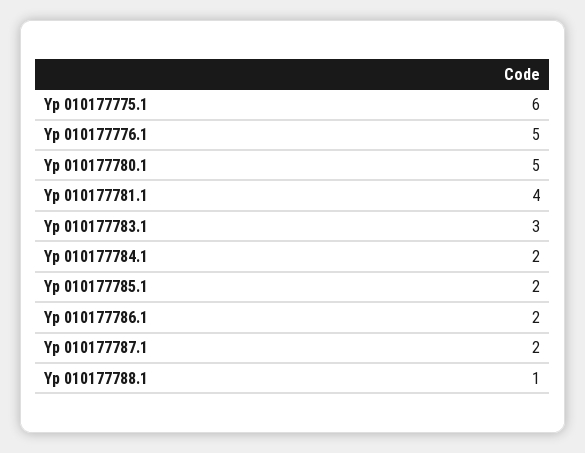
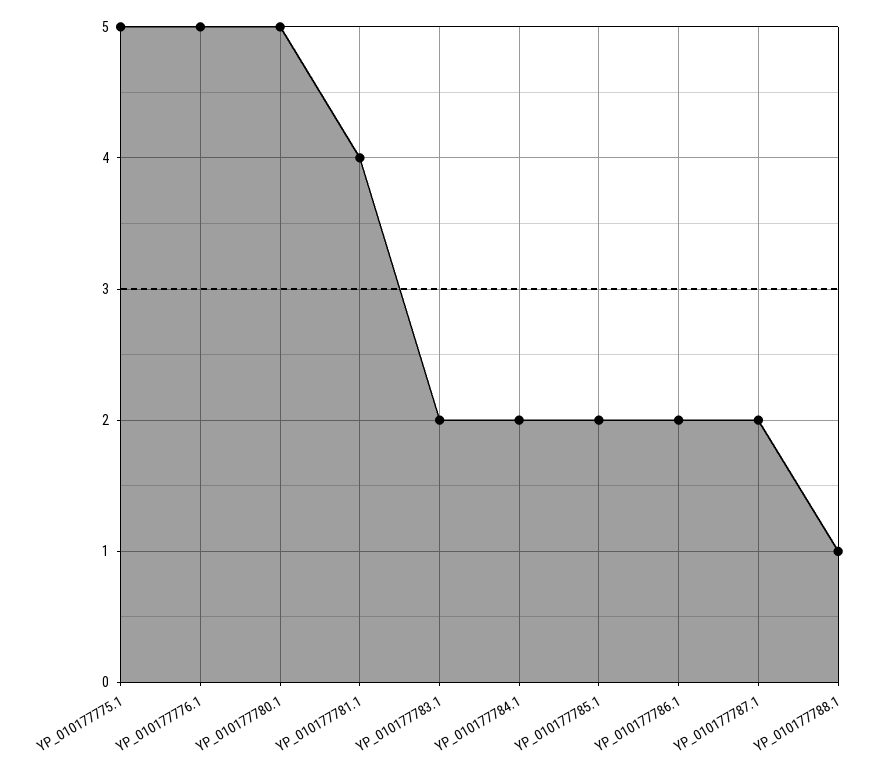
Yp 010177775.1: 6 -> 5
Yp 010177783.1: 3 -> 2

